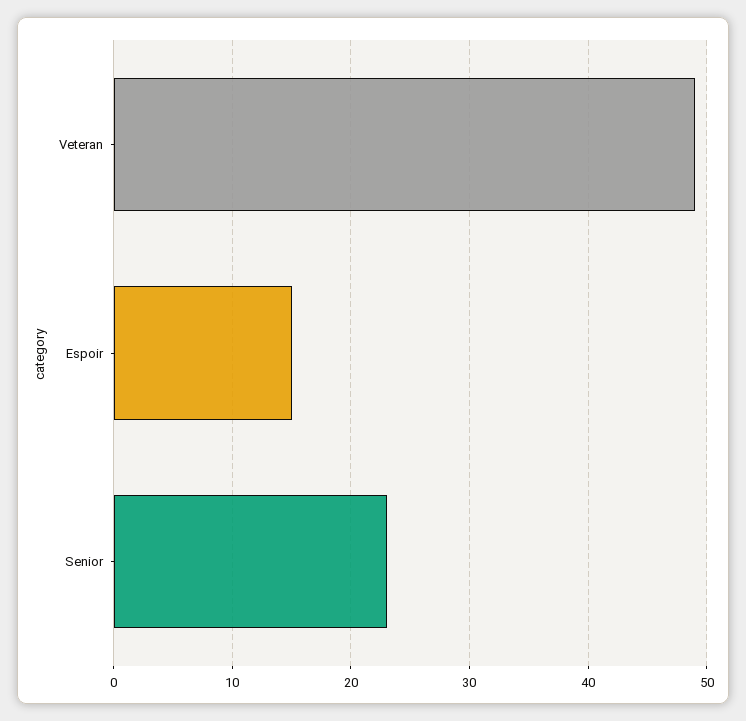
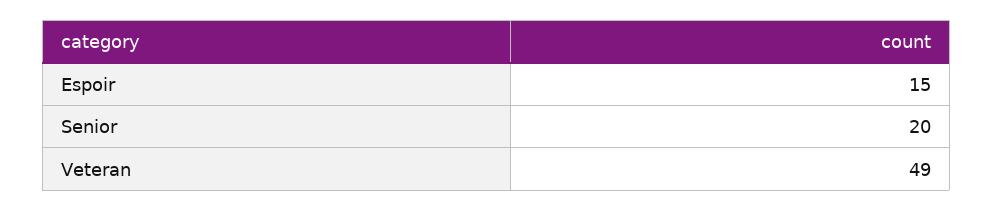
Senior: 23 -> 20

